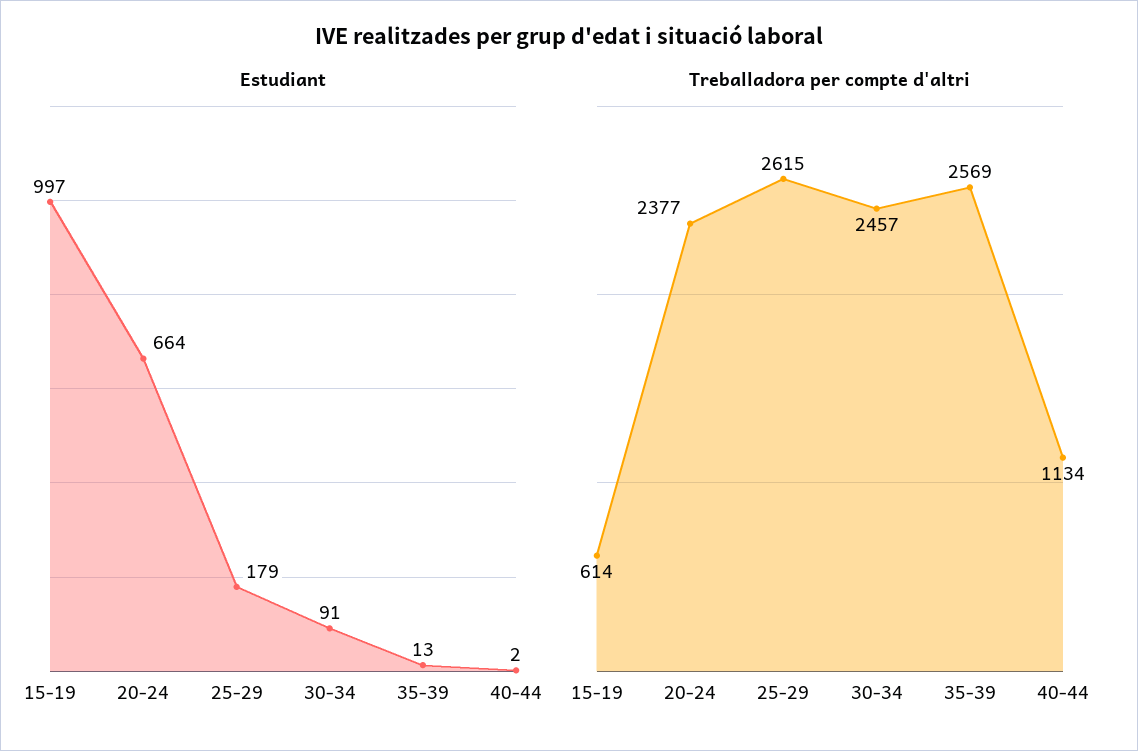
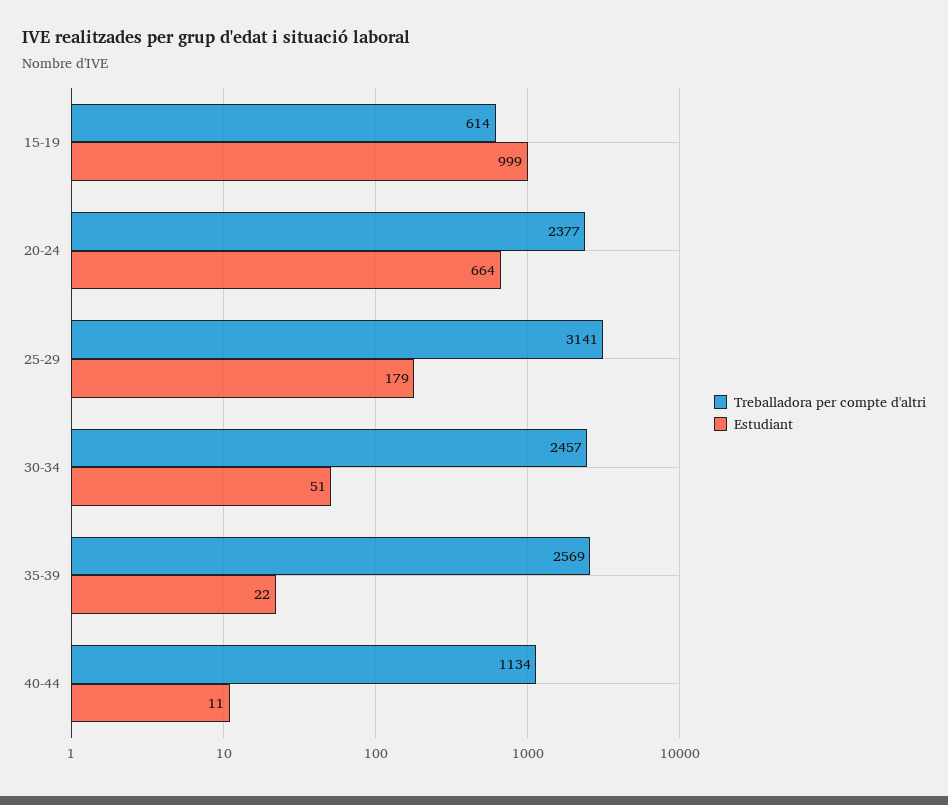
Estudiant, 15-19: 997 -> 999
Estudiant, 30-34: 91 -> 51
Estudiant, 35-39: 13 -> 22
Estudiant, 40-44: 2 -> 11
Treballadora per compte d'altri, 25-29: 2615 -> 3141

